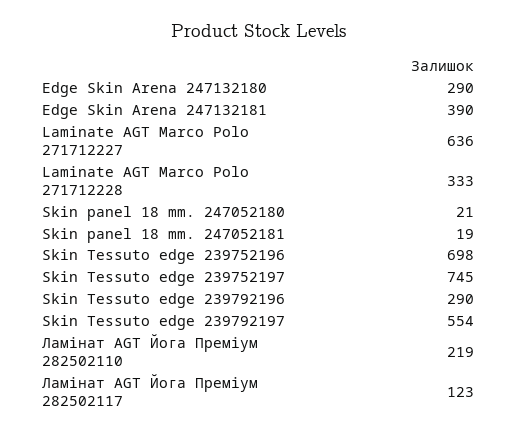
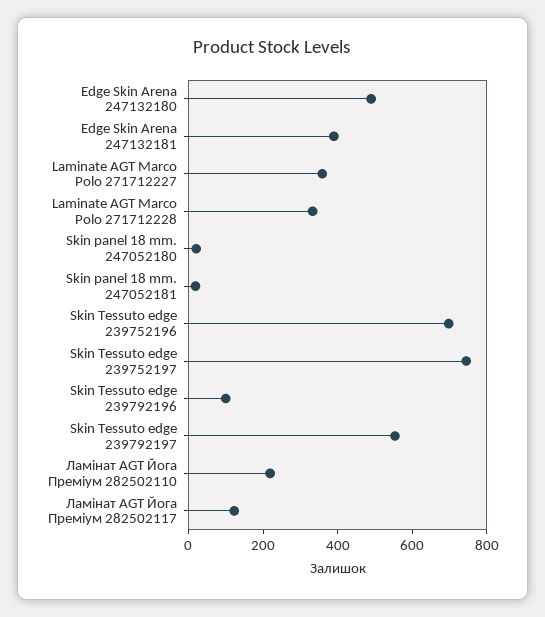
Edge Skin Arena 247132180: 290 -> 500
Laminate AGT Marco Polo 271712227: 636 -> 350
Skin Tessuto edge 239792196: 290 -> 100

